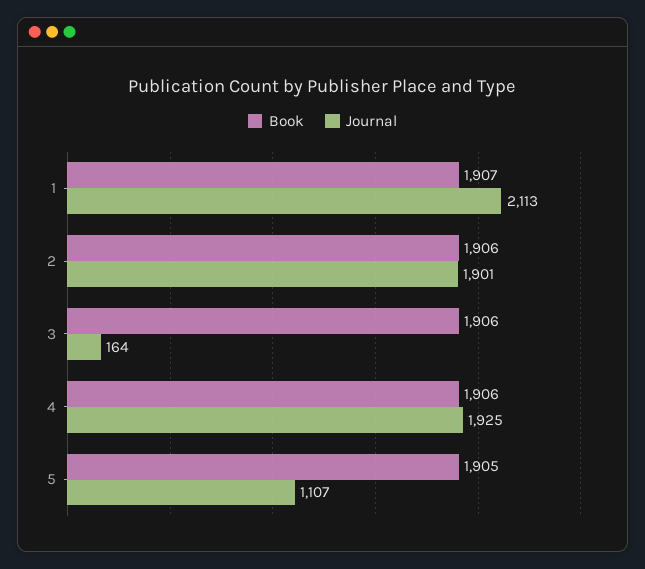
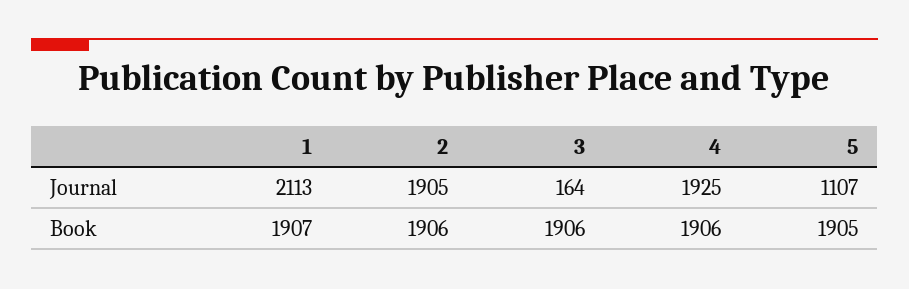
Journal, 2: 1901 -> 1905

